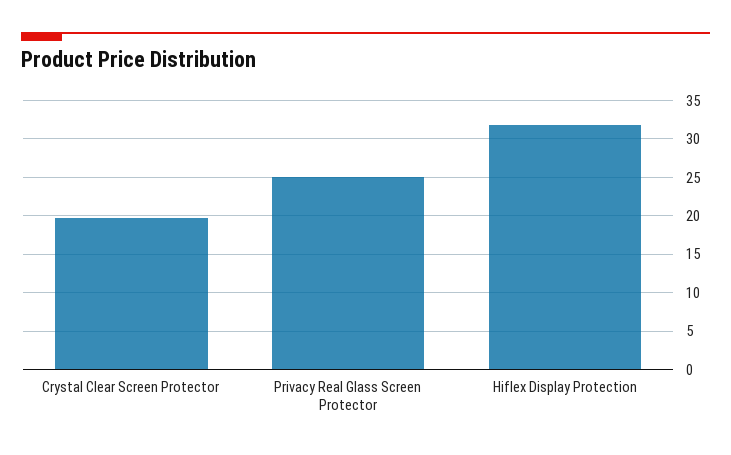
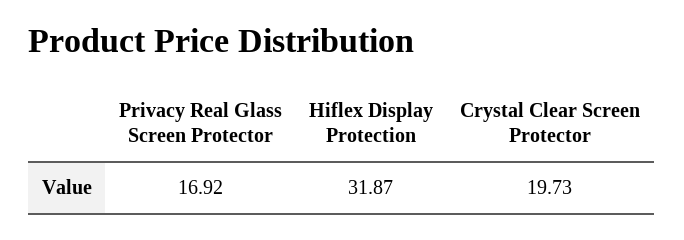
Privacy Real Glass Screen Protector: 25 -> 16.92

